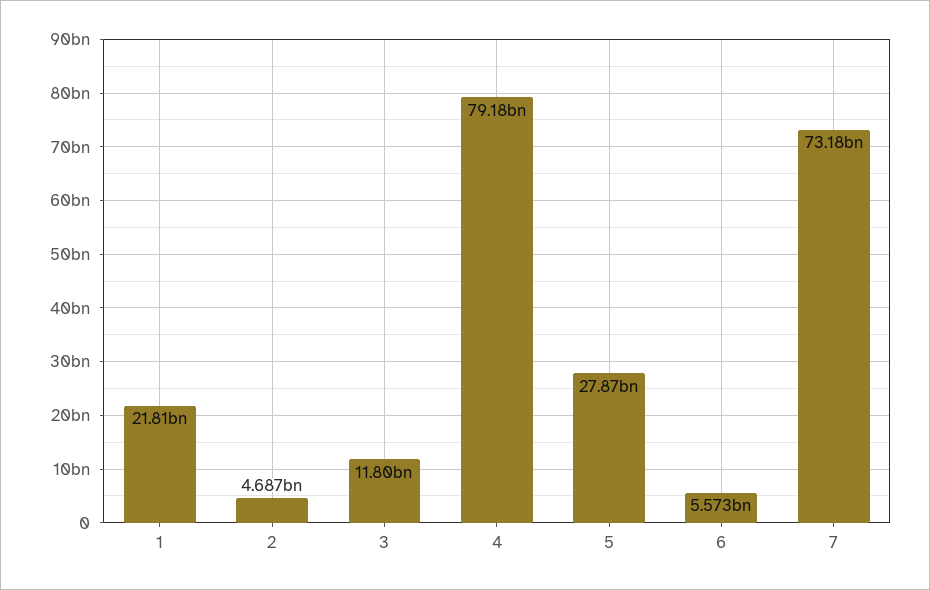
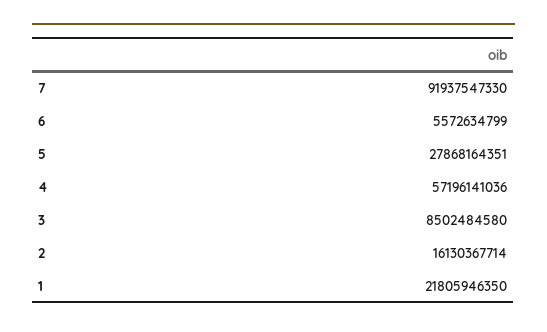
2: 4687000000 -> 16130367714
3: 11800000000 -> 8502484580
4: 79180000000 -> 57196141036
7: 73180000000 -> 91937547330

